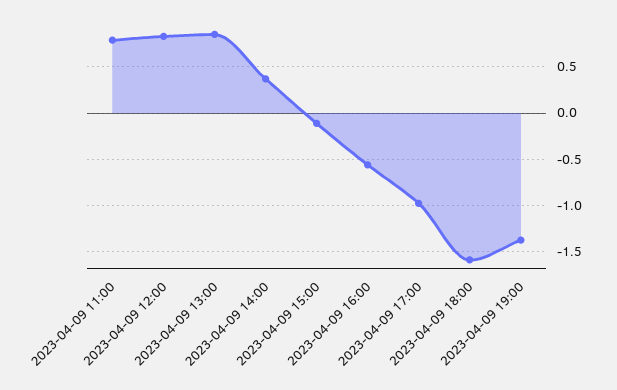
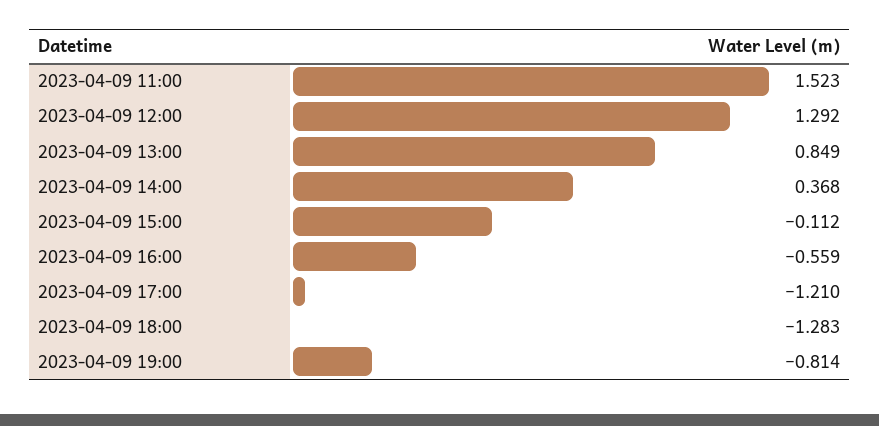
2023-04-09 11:00: 0.8 -> 1.523
2023-04-09 12:00: 0.8 -> 1.292
2023-04-09 17:00: -1 -> -1.21
2023-04-09 18:00: -1.6 -> -1.283
2023-04-09 19:00: -1.4 -> -0.814

